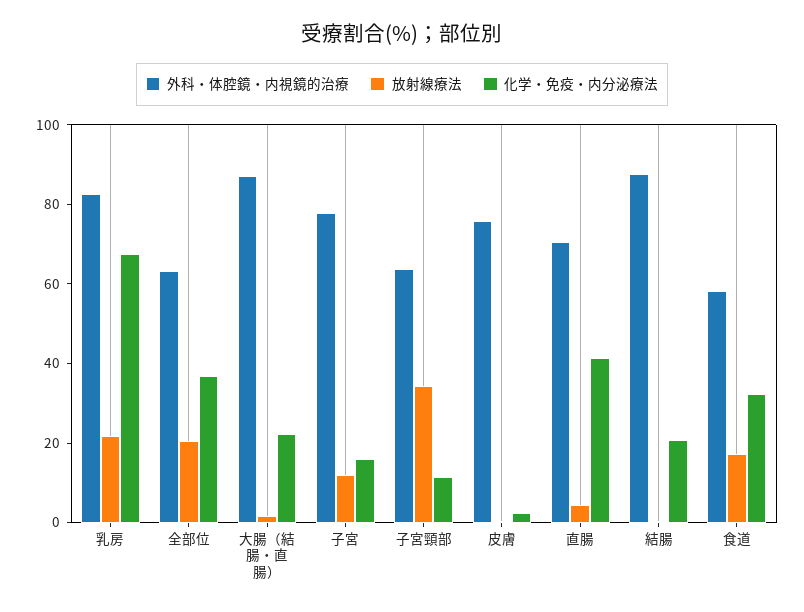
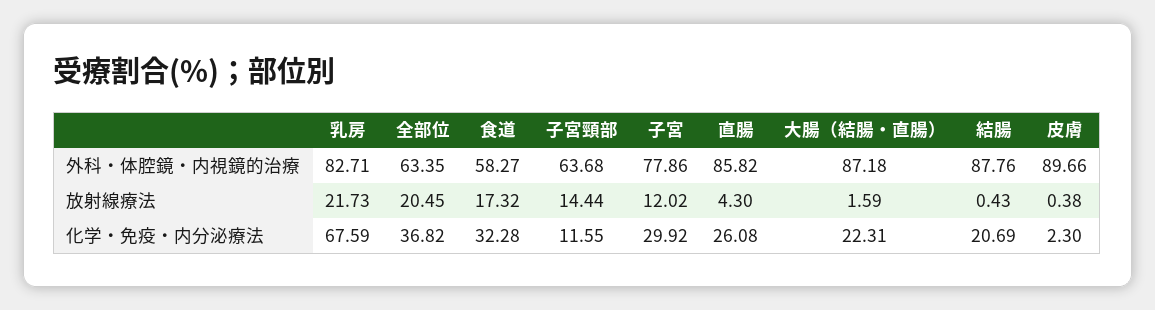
化学・免疫・内分泌療法, 子宮: 15 -> 29.92
放射線療法, 子宮頸部: 35 -> 14.44
外科・体腔鏡・内視鏡的治療, 皮膚: 75 -> 89.66
外科・体腔鏡・内視鏡的治療, 直腸: 70 -> 85.82
化学・免疫・内分泌療法, 直腸: 40 -> 26.08

